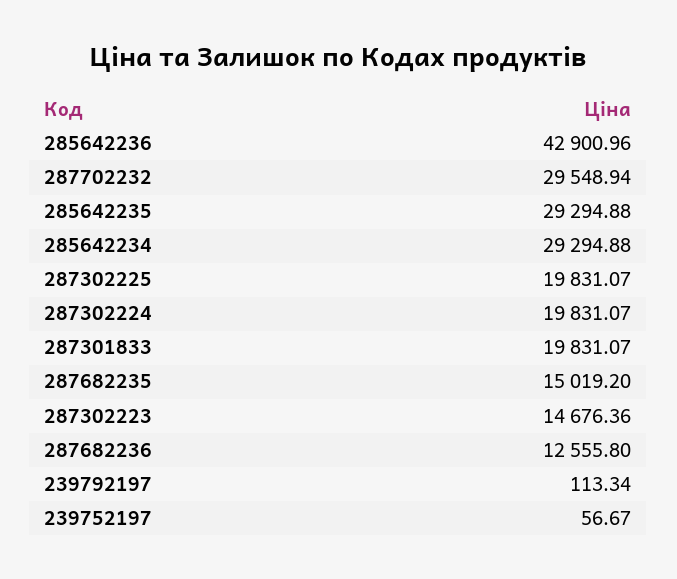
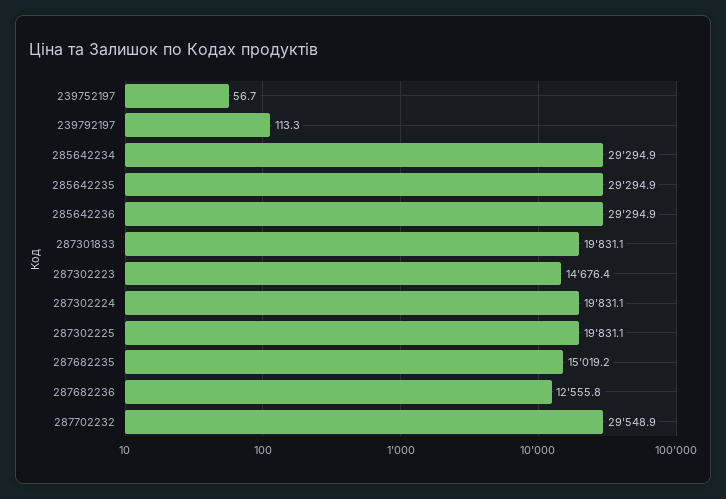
285642236: 42900.96 -> 29294.9

